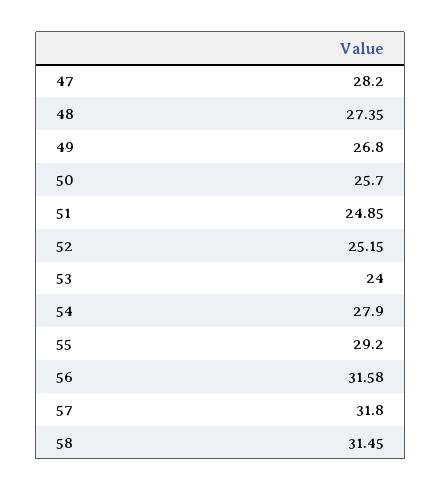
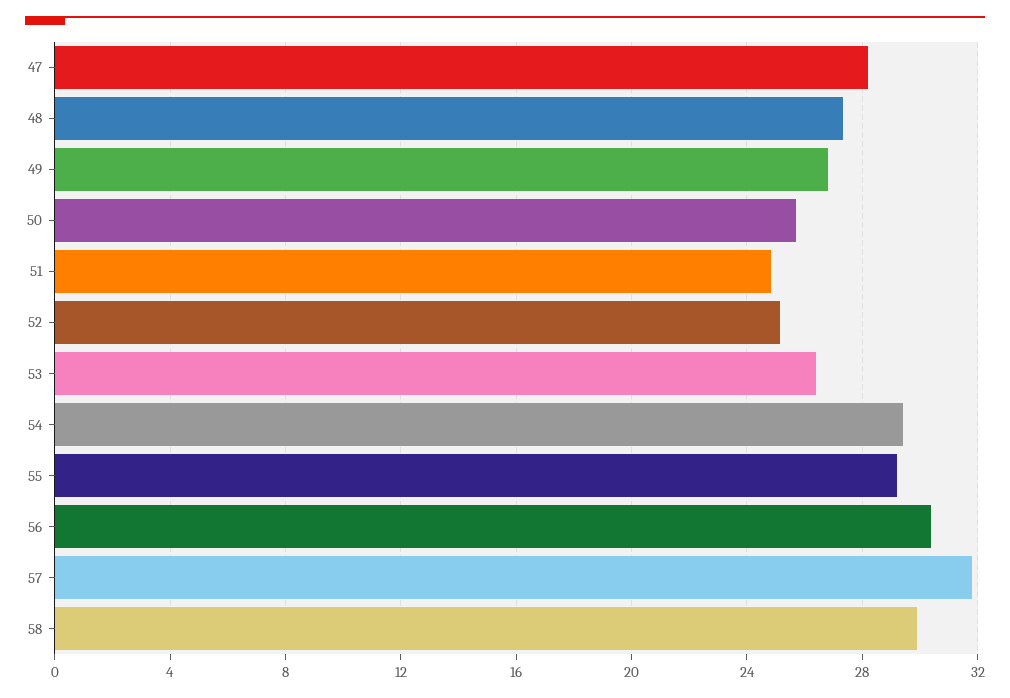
53: 24 -> 26.5
54: 27.9 -> 29.5
56: 31.58 -> 30.5
58: 31.45 -> 30

